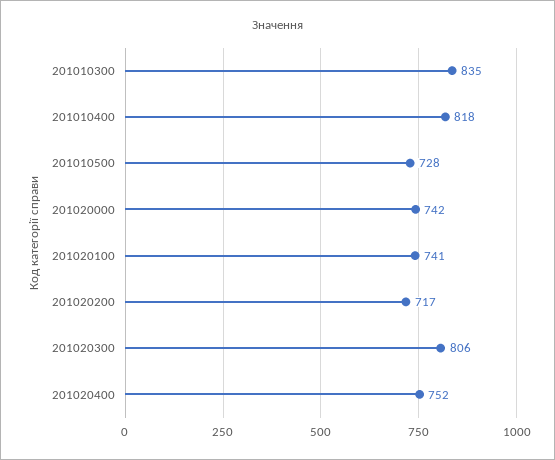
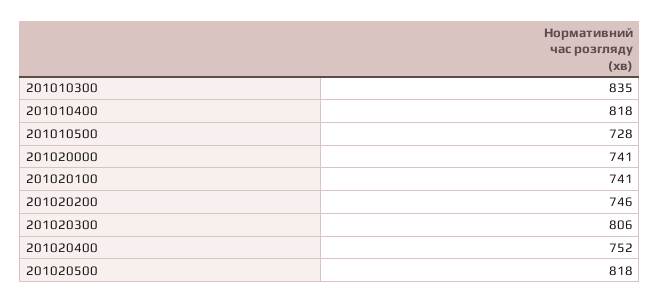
201020000: 742 -> 741
201020200: 717 -> 746
201020500: none -> 818

